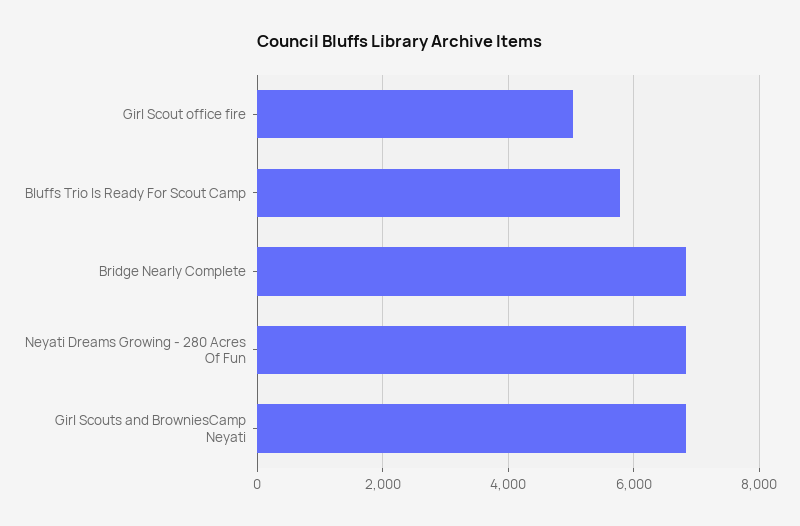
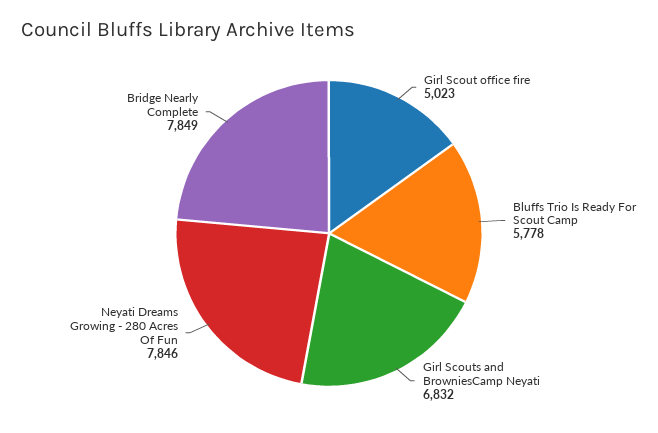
Bridge Nearly Complete: 6800 -> 7849
Neyati Dreams Growing - 280 Acres Of Fun: 6800 -> 7846

